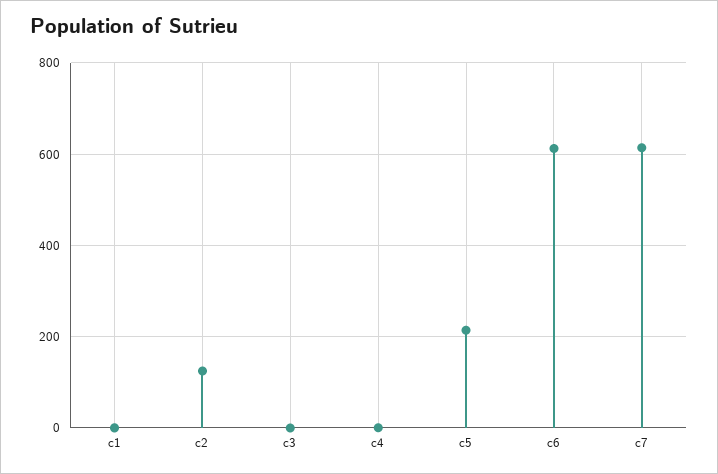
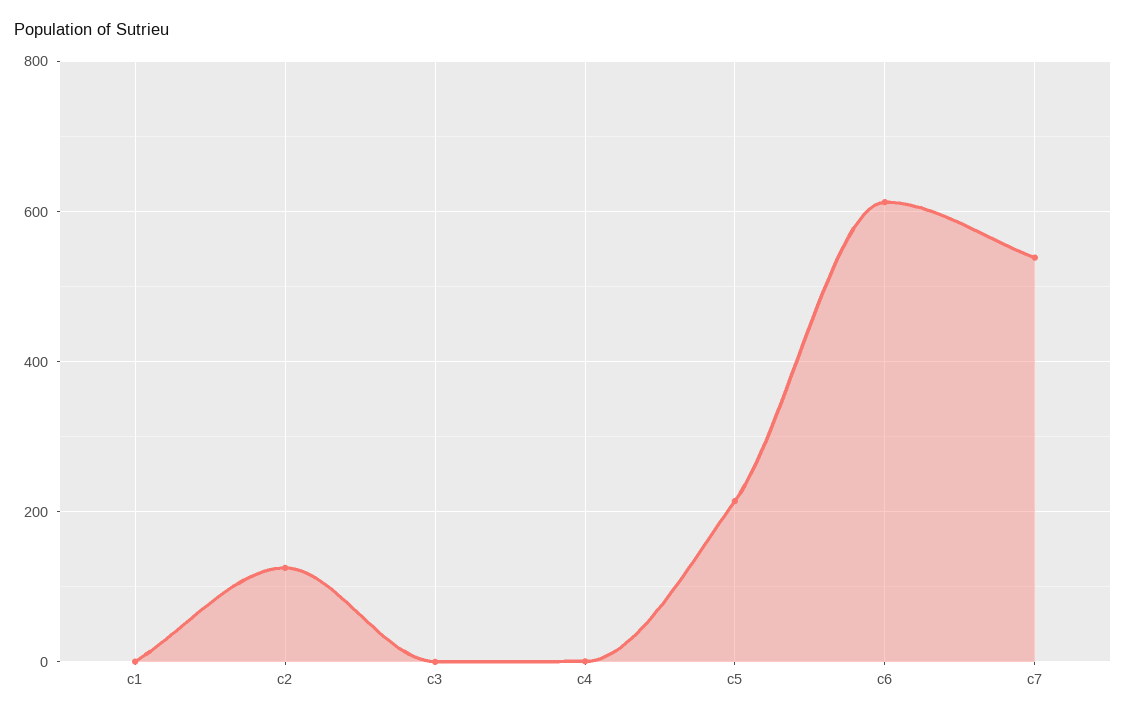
c7: 620 -> 540

